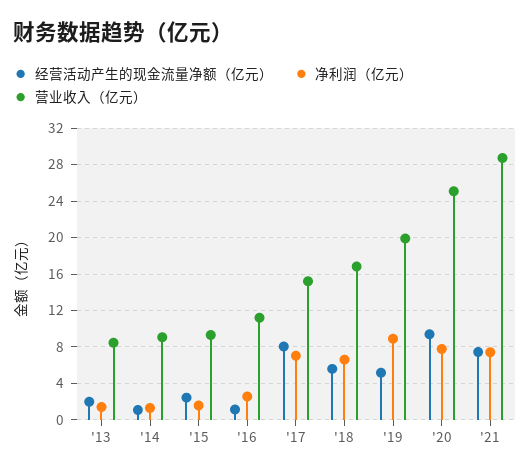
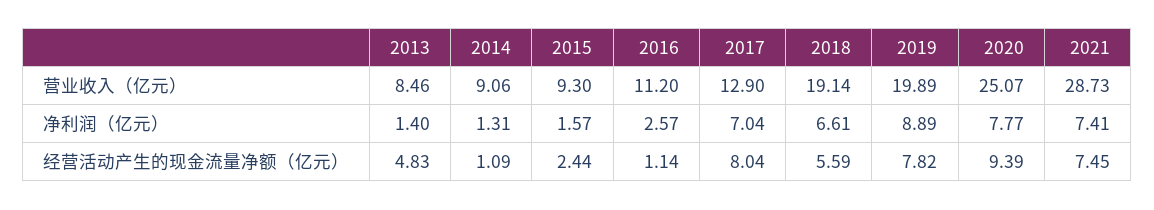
经营活动产生的现金流量净额（亿元）, '13: 2 -> 4.83
营业收入（亿元）, '17: 15 -> 12.9
营业收入（亿元）, '18: 17 -> 19.14
经营活动产生的现金流量净额（亿元）, '19: 5 -> 7.82

